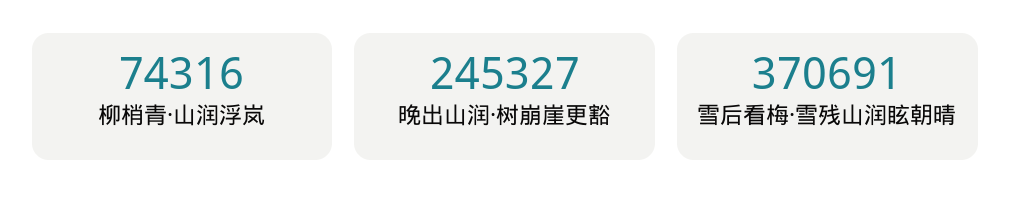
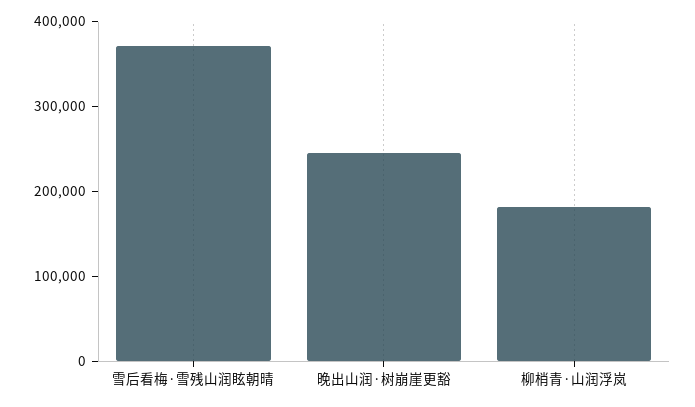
柳梢青·山润浮岚: 74316 -> 180000

